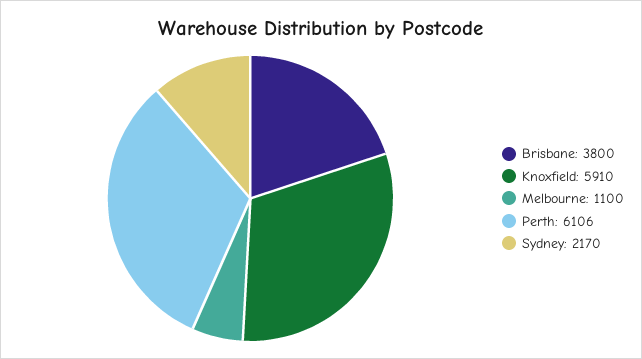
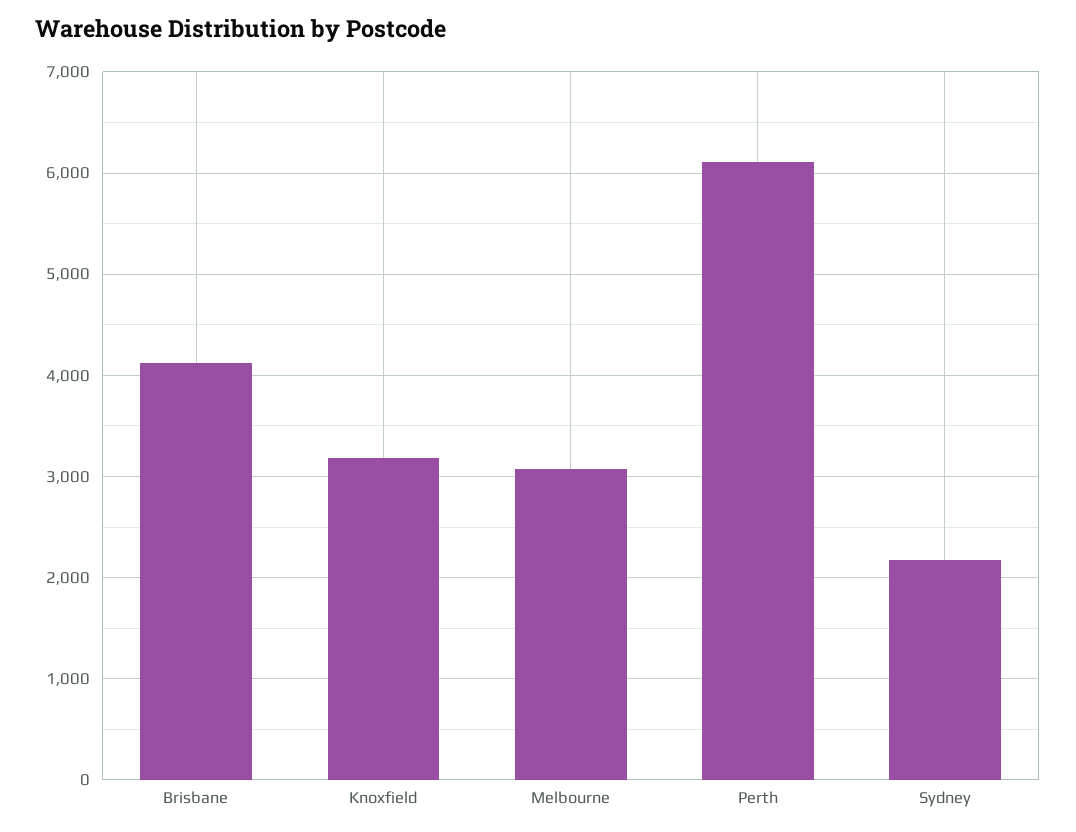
Brisbane: 3800 -> 4100
Knoxfield: 5910 -> 3200
Melbourne: 1100 -> 3100

